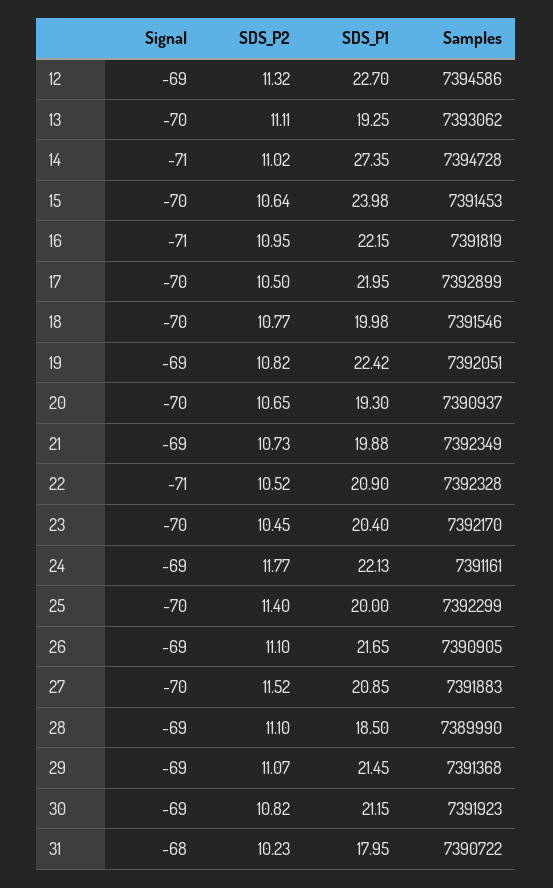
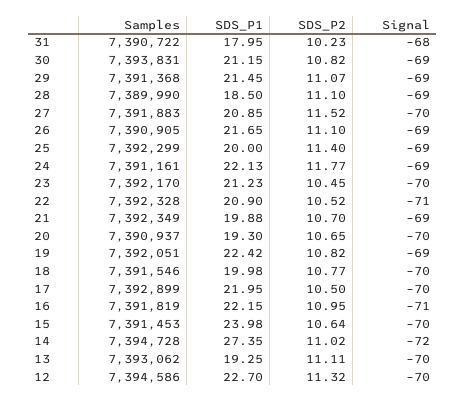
Signal, 12: -69 -> -70
Signal, 14: -71 -> -72
SDS_P2, 21: 10.73 -> 10.7
SDS_P1, 23: 20.4 -> 21.23
Signal, 25: -70 -> -69
Samples, 30: 7391923 -> 7393831

